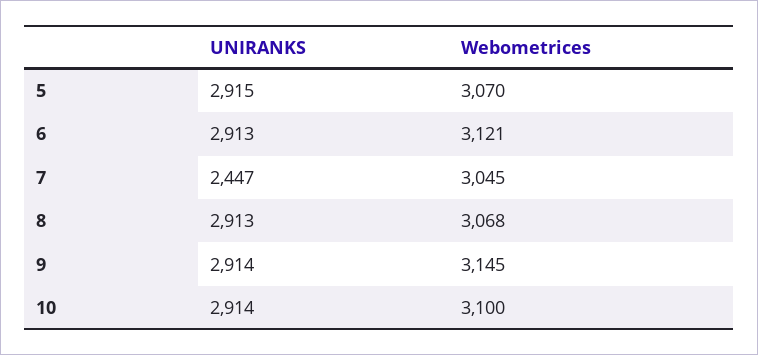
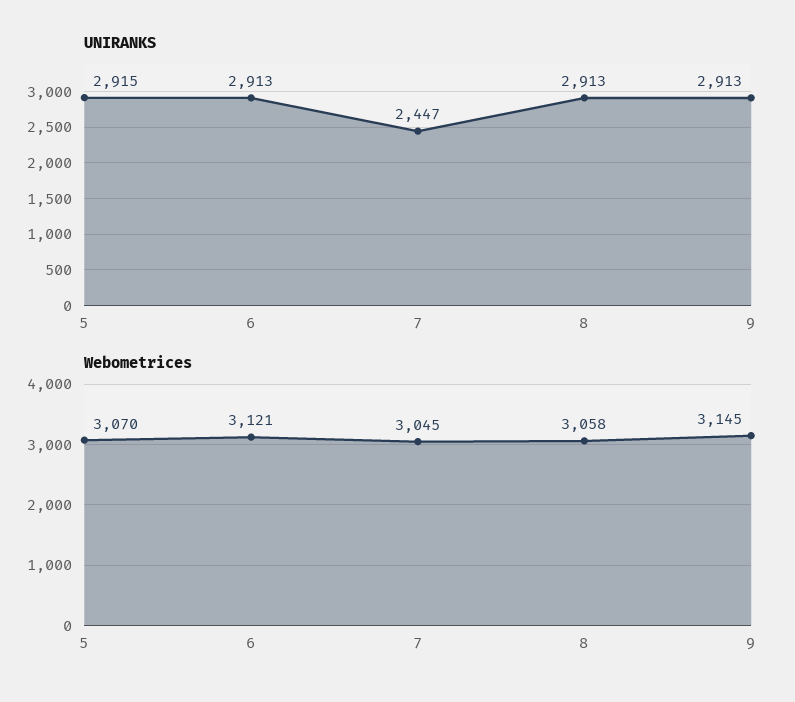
Webometrices, 8: 3068 -> 3058
UNIRANKS, 9: 2914 -> 2913
UNIRANKS, 10: 2914 -> none
Webometrices, 10: 3100 -> none

